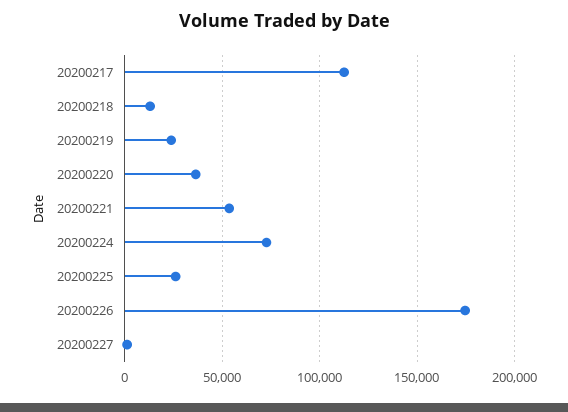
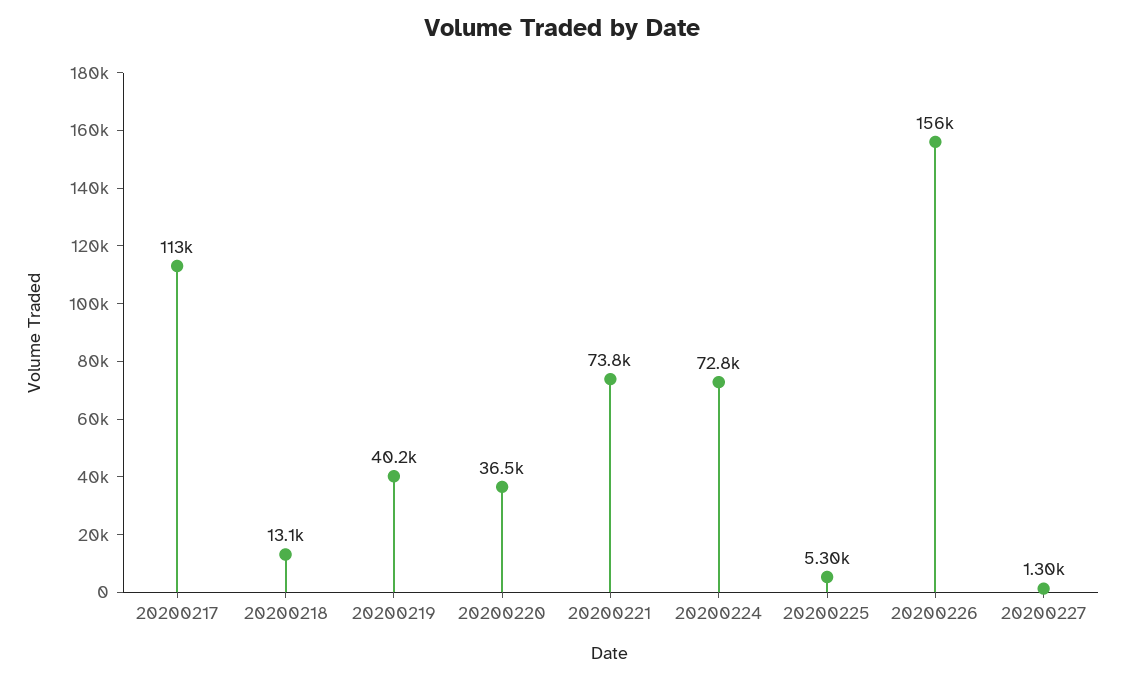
20200219: 25000 -> 40200
20200221: 55000 -> 73800
20200225: 25000 -> 5300
20200226: 175000 -> 156000

